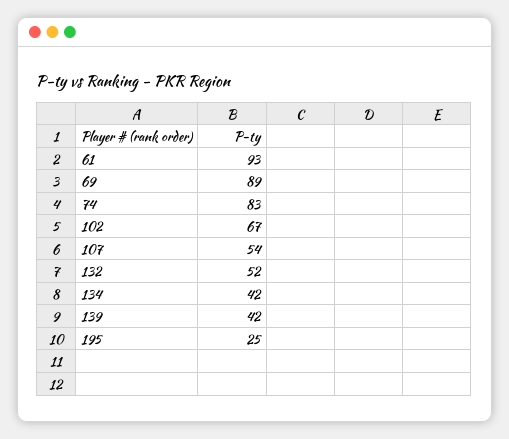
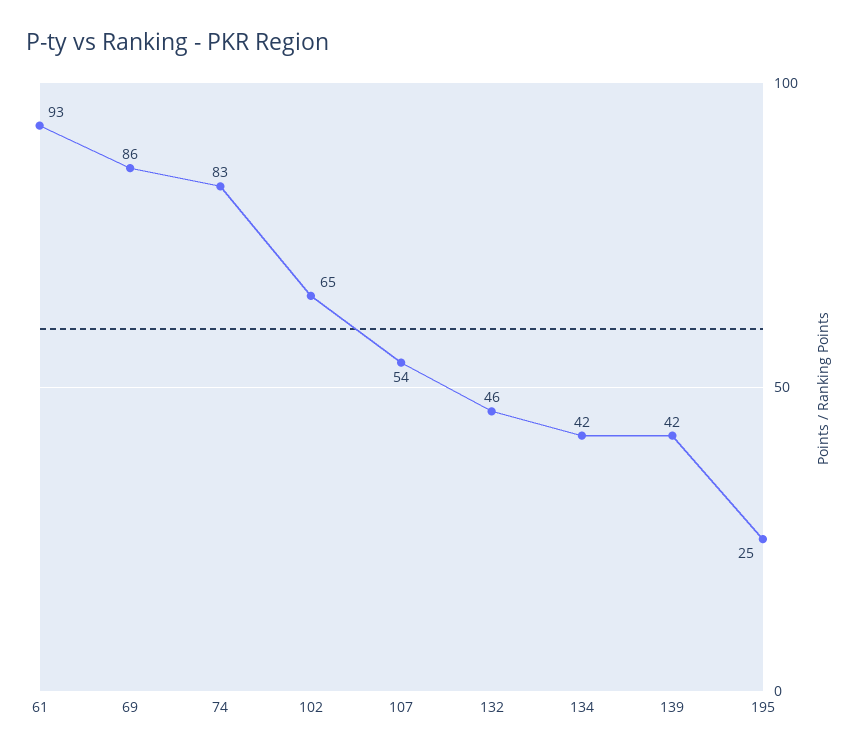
69: 89 -> 86
102: 67 -> 65
132: 52 -> 46

